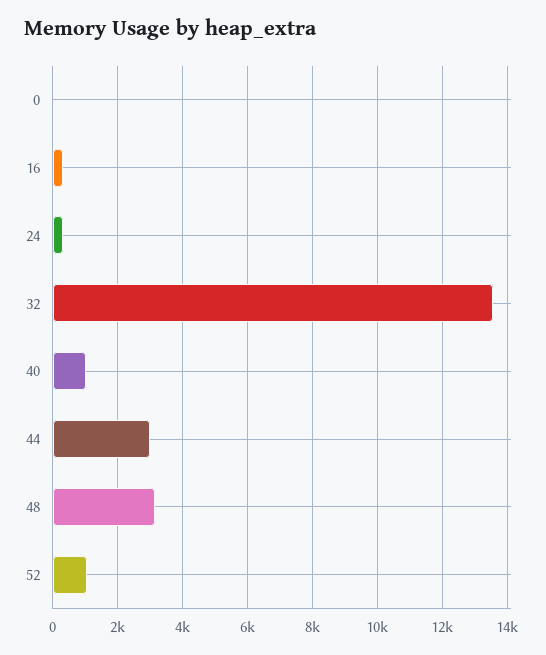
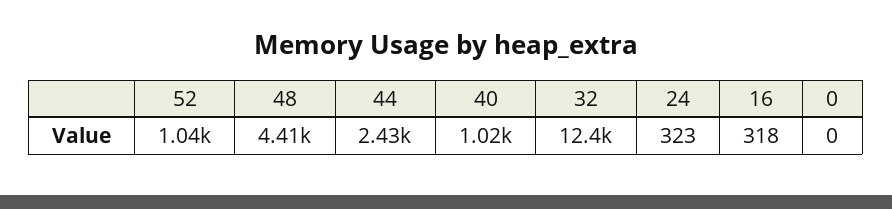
32: 13600 -> 12400
44: 3000 -> 2430
48: 3200 -> 4410

